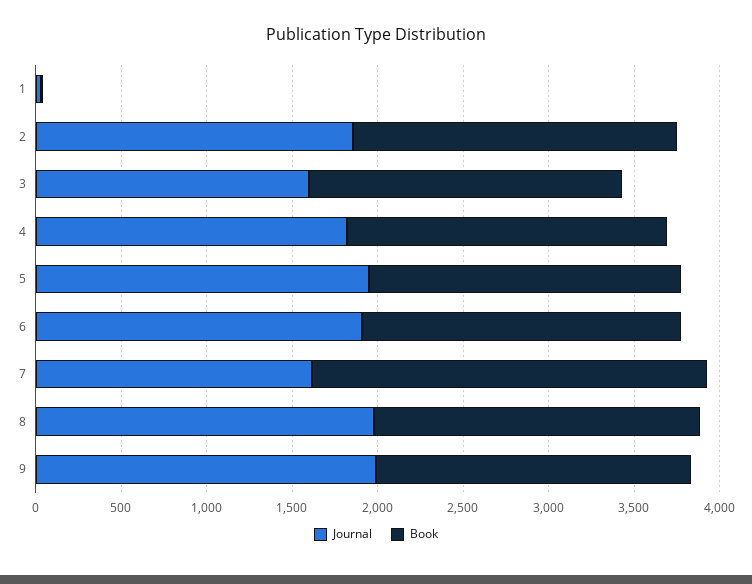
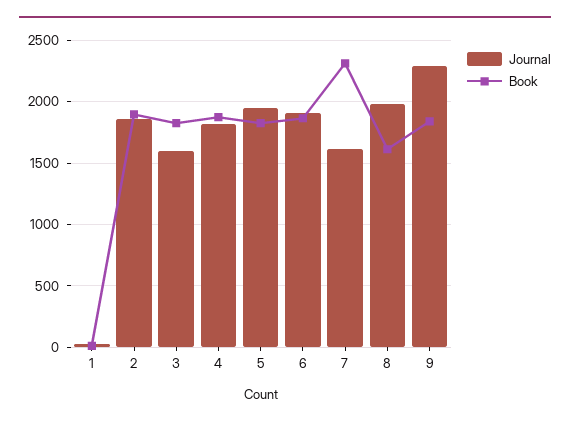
Book, 8: 1900 -> 1600
Journal, 9: 2000 -> 2300

